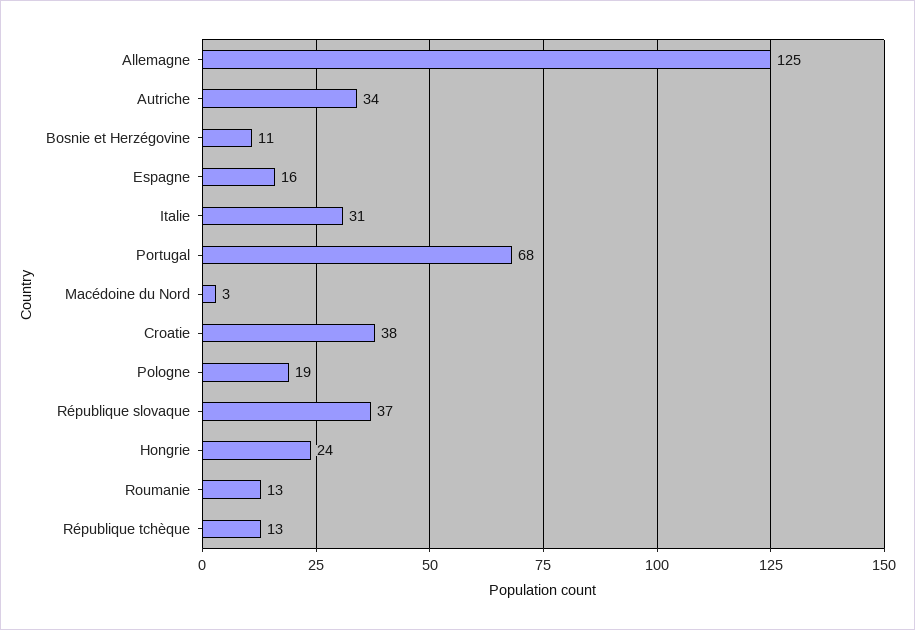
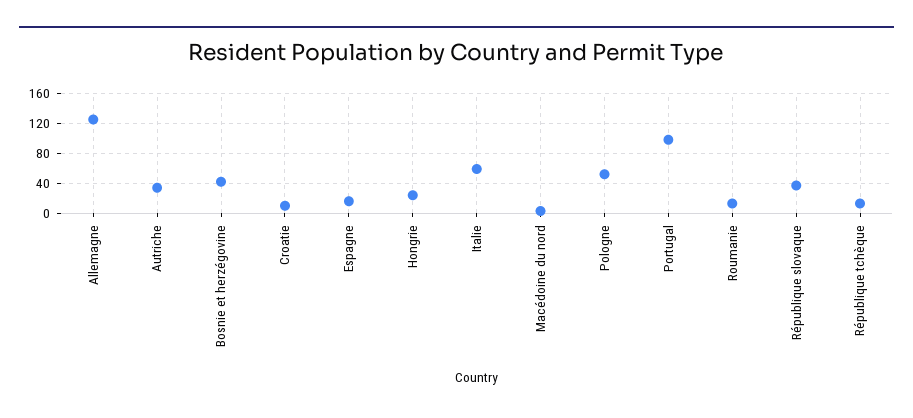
Bosnie et Herzégovine: 11 -> 40
Italie: 31 -> 60
Portugal: 68 -> 100
Croatie: 38 -> 10
Pologne: 19 -> 50

